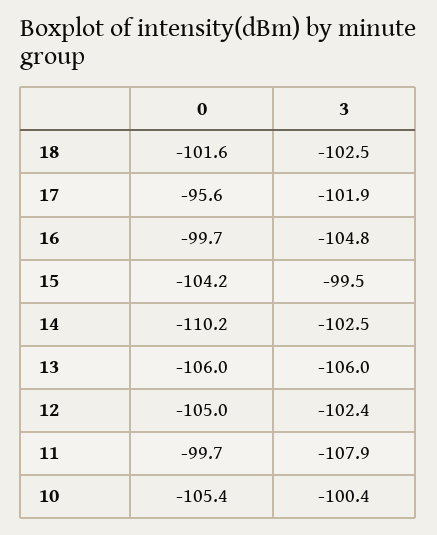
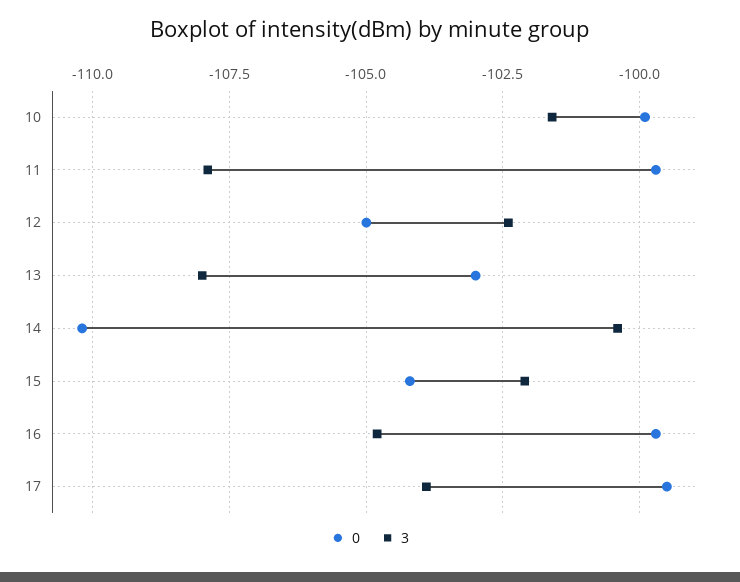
0, 18: -101.6 -> none
3, 18: -102.5 -> none
0, 17: -95.6 -> -99.5
3, 17: -101.9 -> -104
3, 15: -99.5 -> -102
3, 14: -102.5 -> -100.5
0, 13: -106 -> -103
3, 13: -106 -> -108
0, 10: -105.4 -> -100
3, 10: -100.4 -> -101.5

